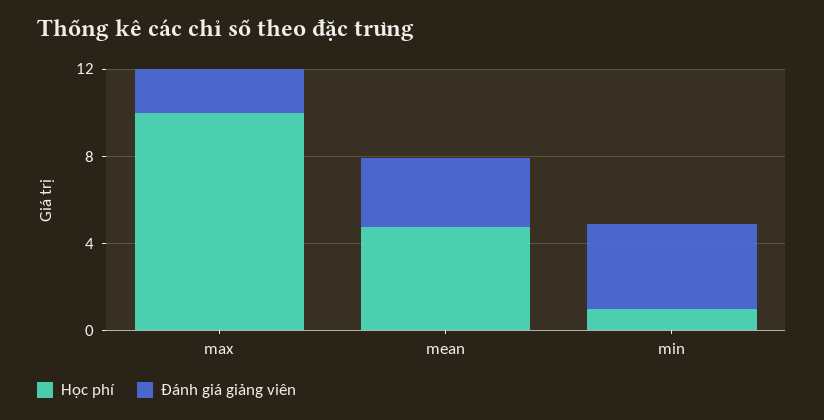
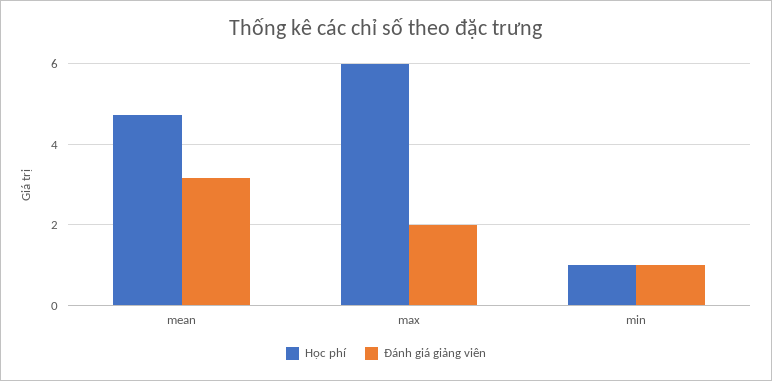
Học phí, max: 10 -> 6
Đánh giá giảng viên, min: 4 -> 1

